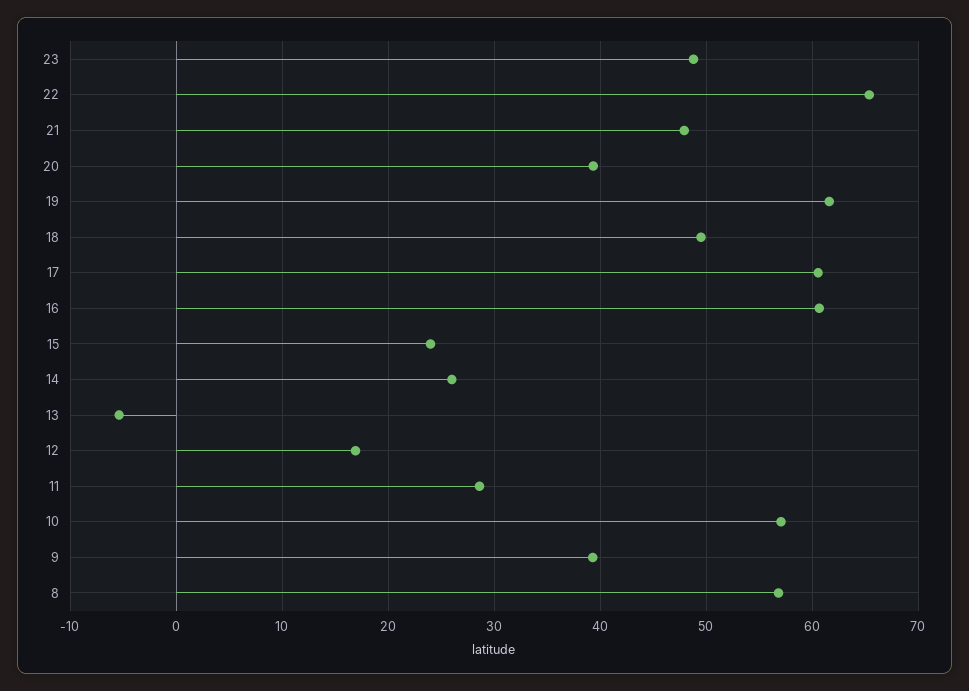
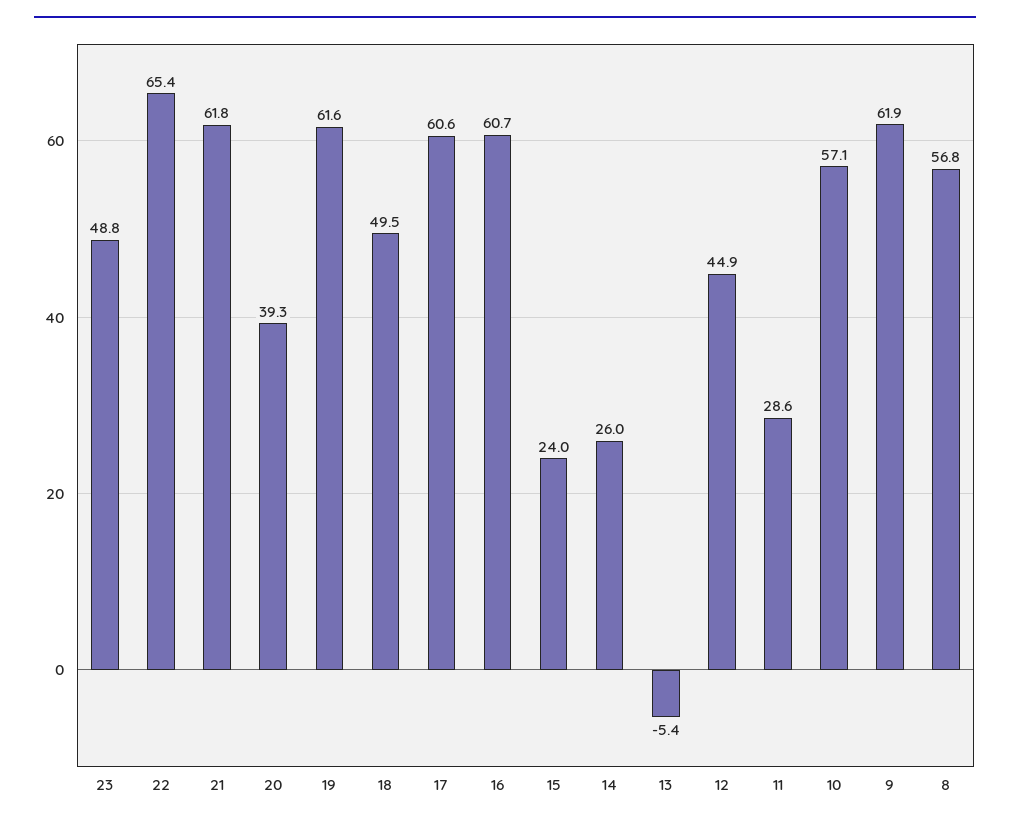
21: 48 -> 61.8
12: 17 -> 44.9
9: 39 -> 61.9

